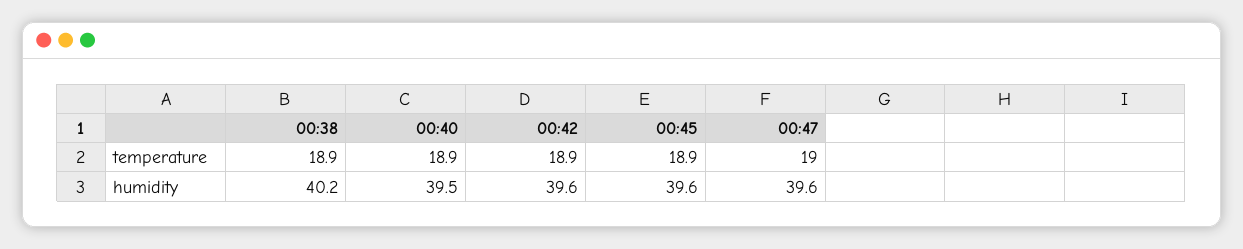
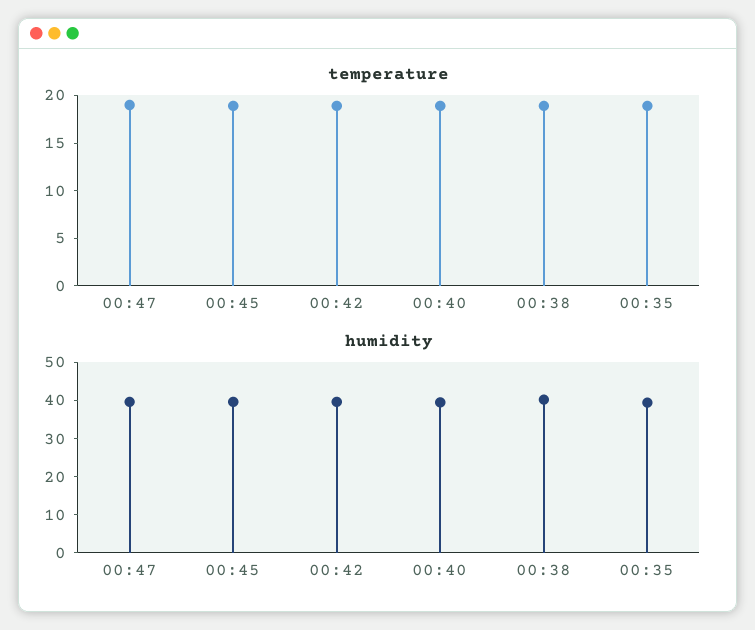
temperature, 00:35: none -> 19
humidity, 00:35: none -> 40

